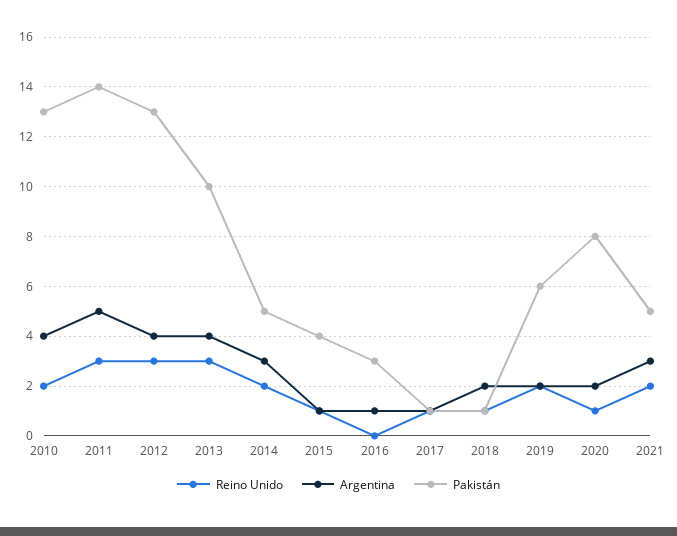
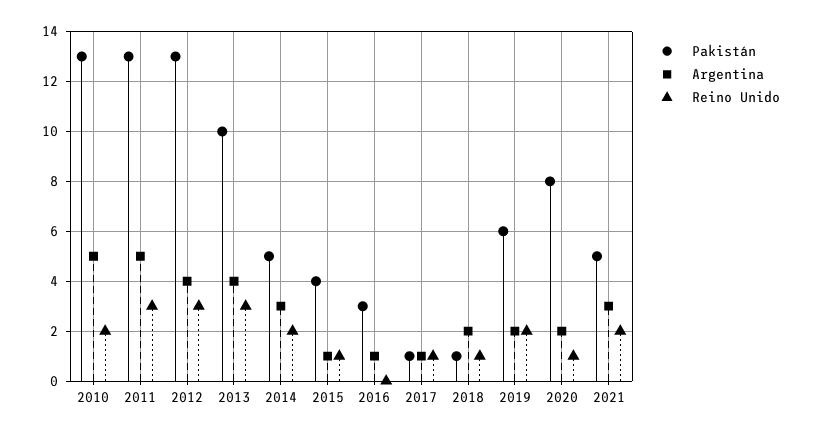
Argentina, 2010: 4 -> 5
Pakistán, 2011: 14 -> 13

